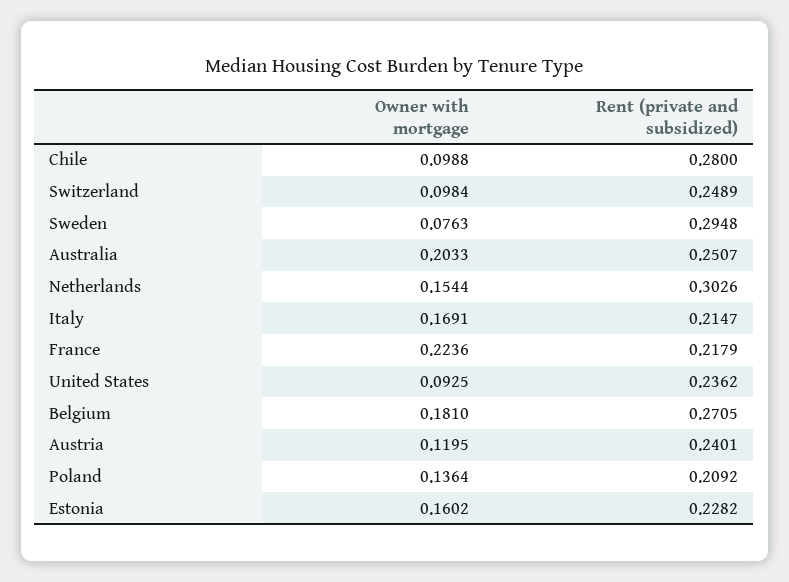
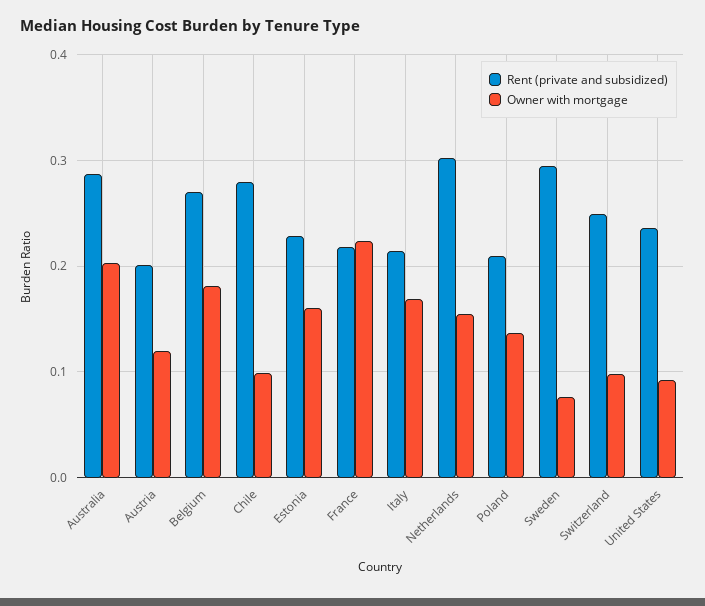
Rent (private and subsidized), Australia: 0.2507 -> 0.29
Rent (private and subsidized), Austria: 0.2401 -> 0.2

